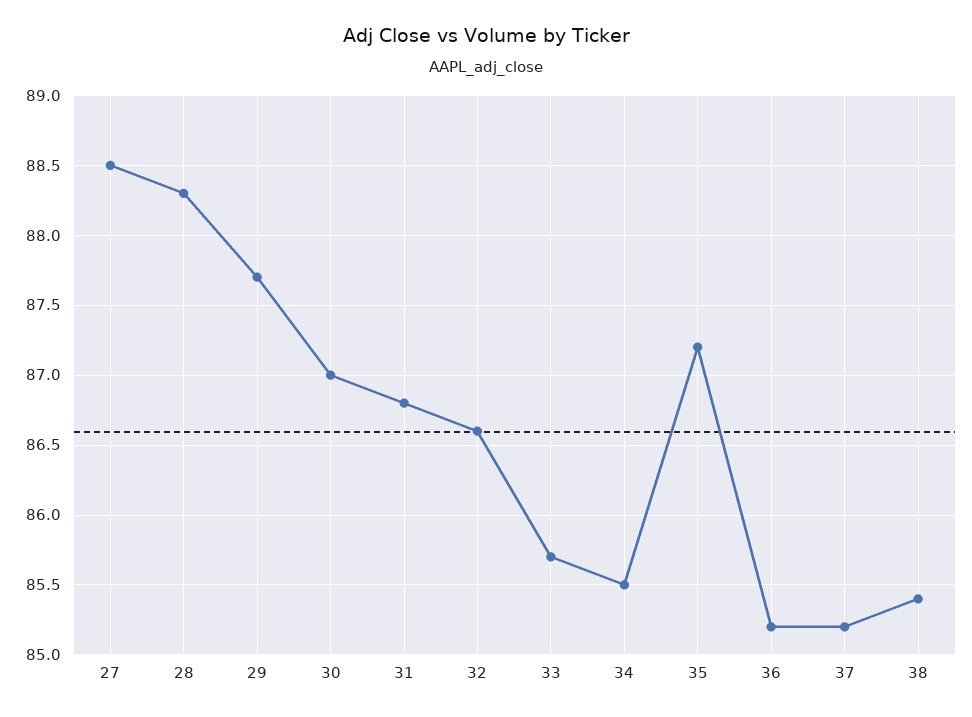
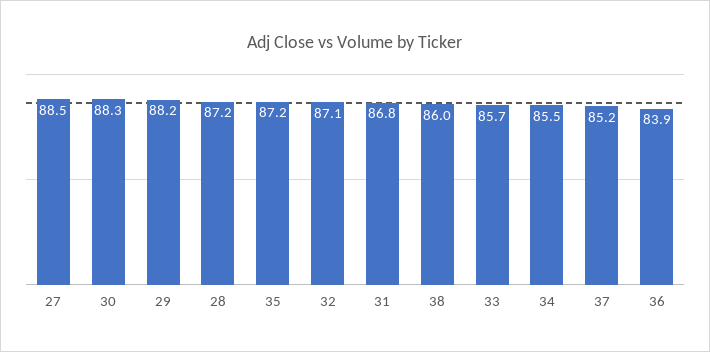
28: 88.3 -> 87.2
29: 87.7 -> 88.2
30: 87 -> 88.3
32: 86.6 -> 87.1
36: 85.2 -> 83.9
38: 85.4 -> 86

